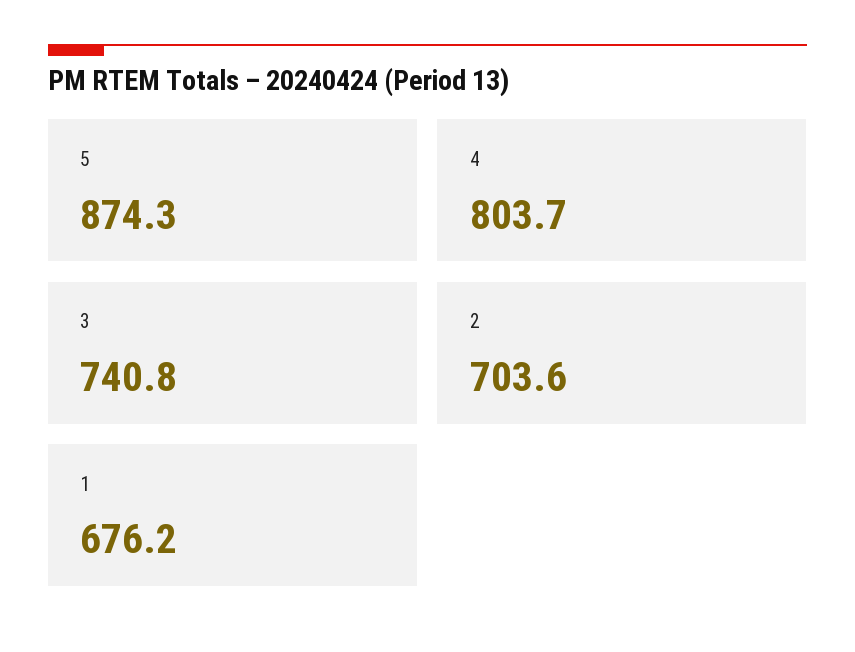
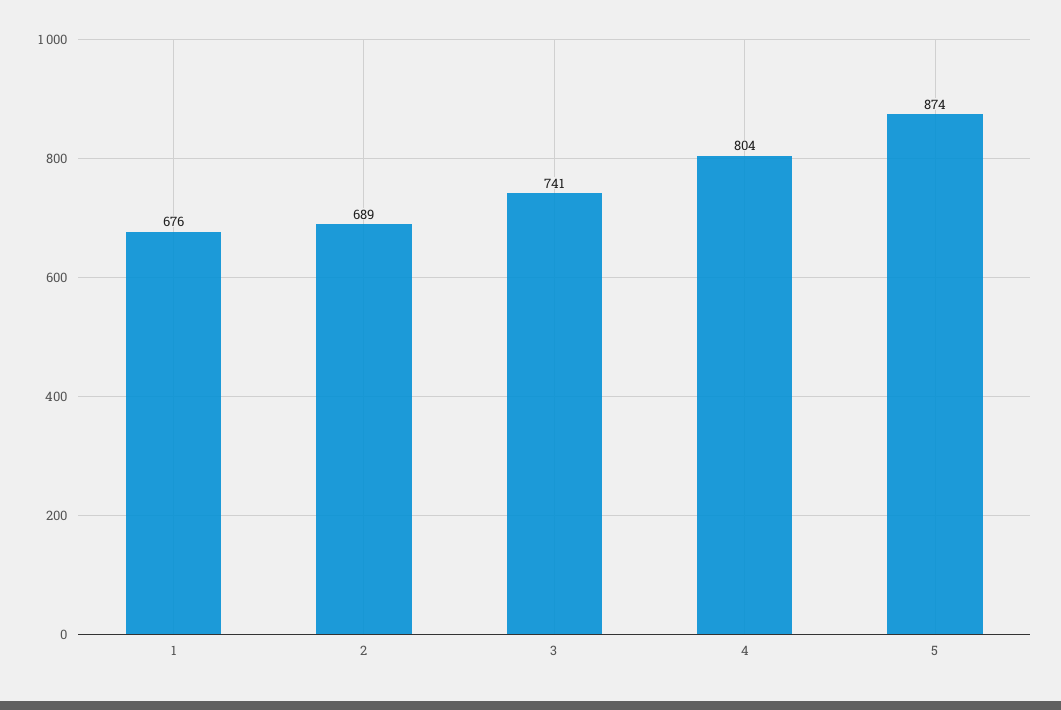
2: 703.6 -> 689

